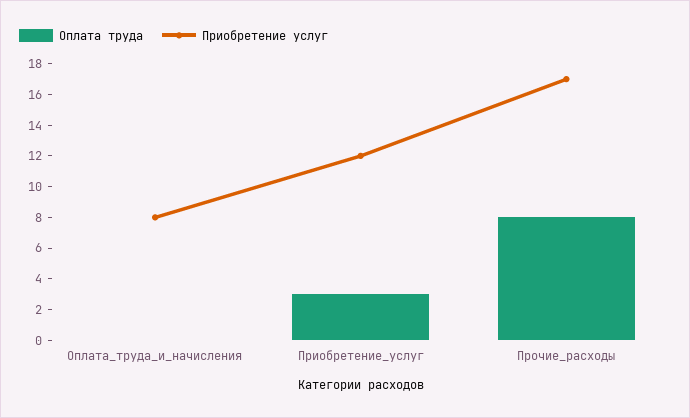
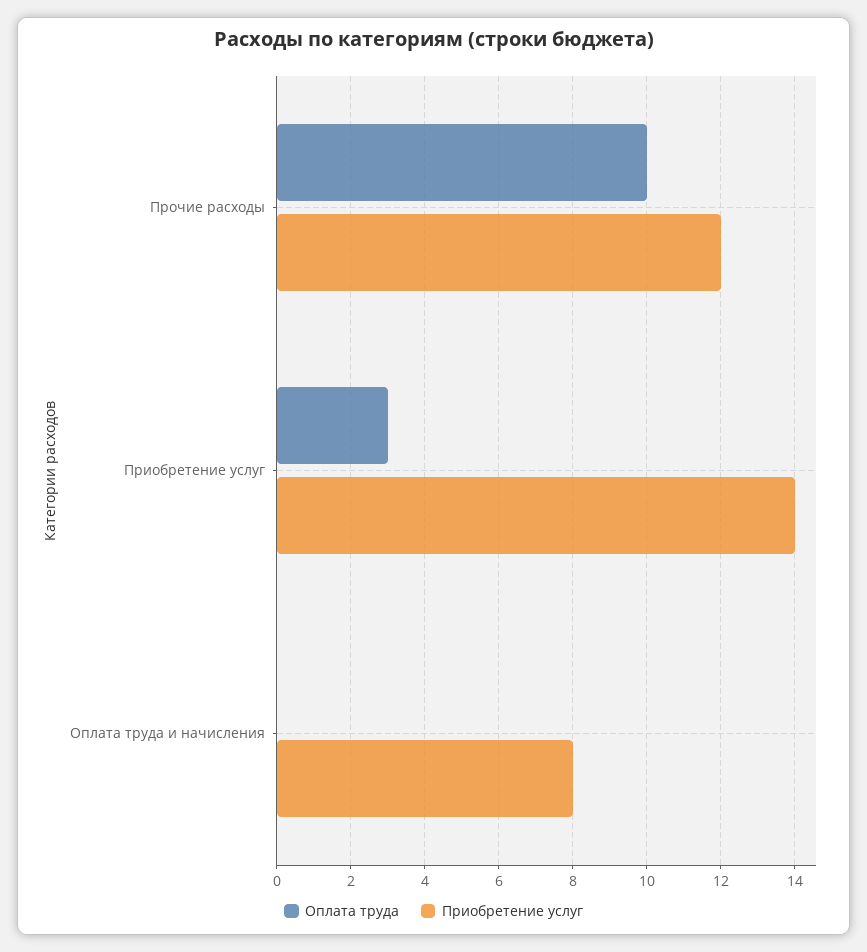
Приобретение услуг, Приобретение_услуг: 12 -> 14
Оплата труда, Прочие_расходы: 8 -> 10
Приобретение услуг, Прочие_расходы: 17 -> 12

